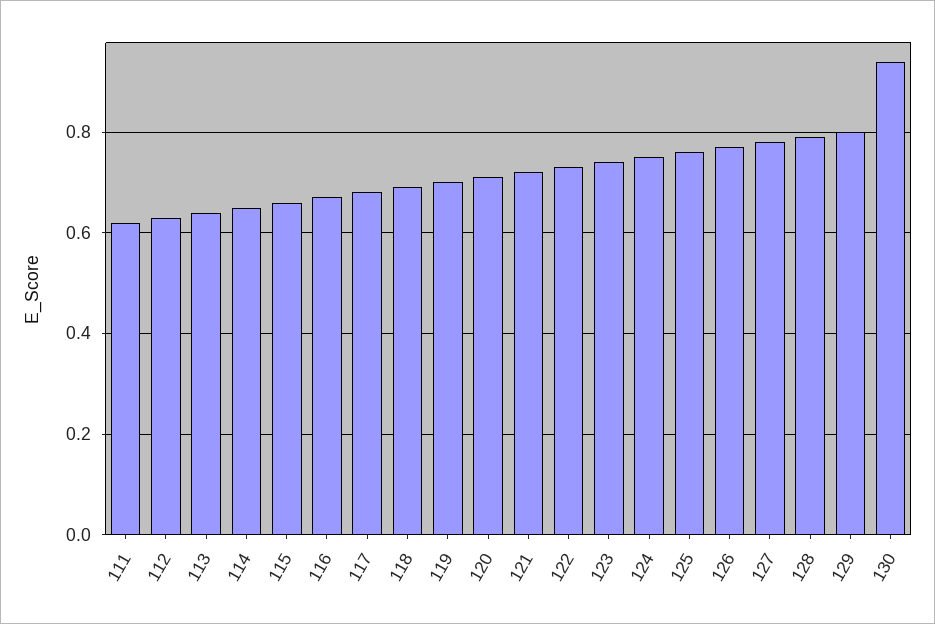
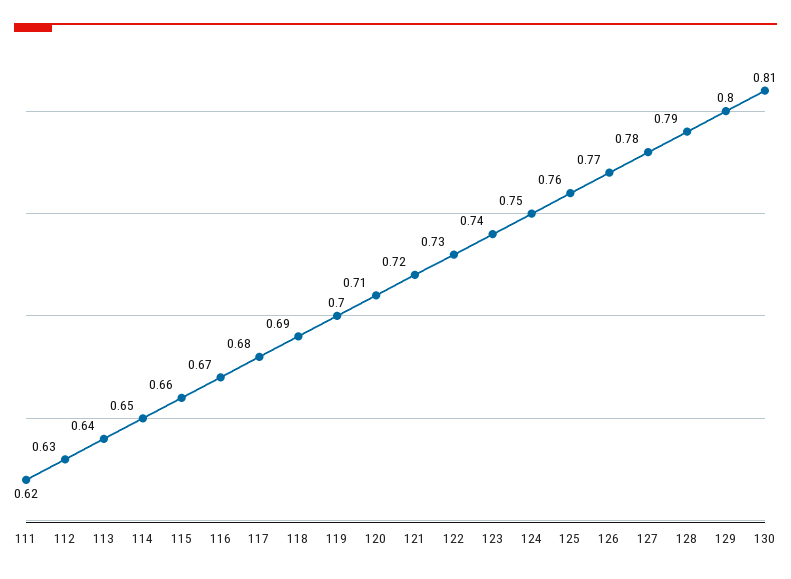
130: 0.95 -> 0.81

